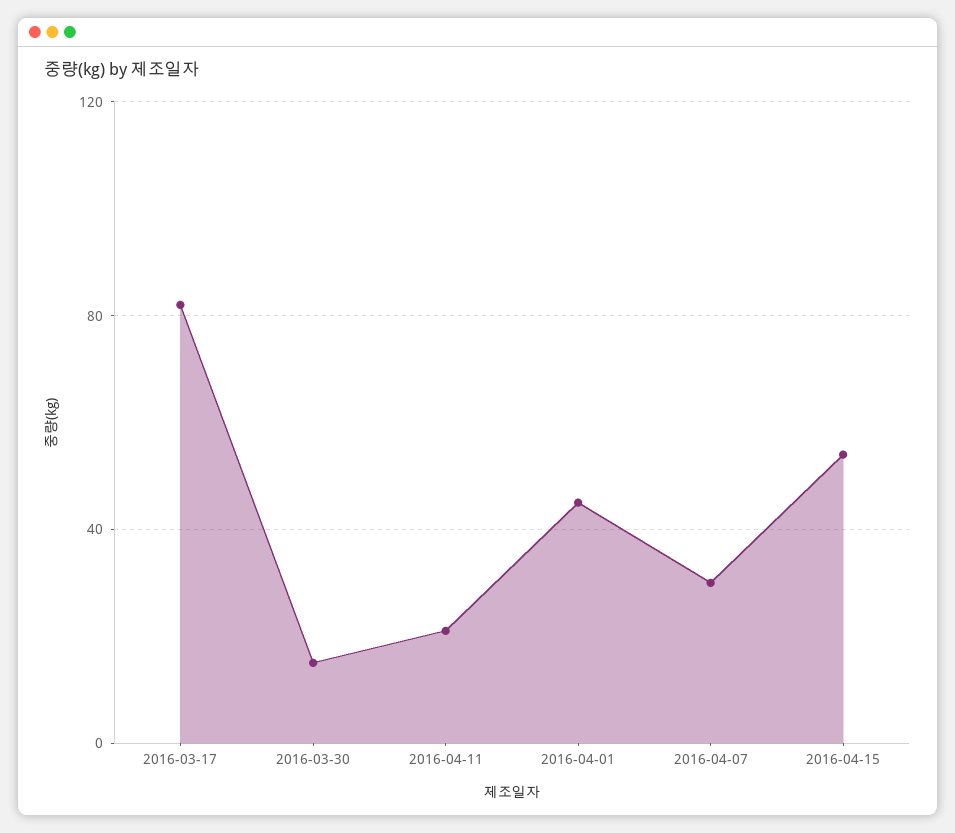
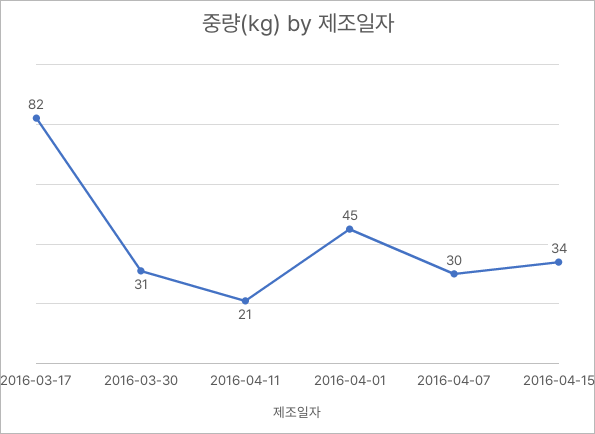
2016-03-30: 15 -> 31
2016-04-15: 55 -> 34

